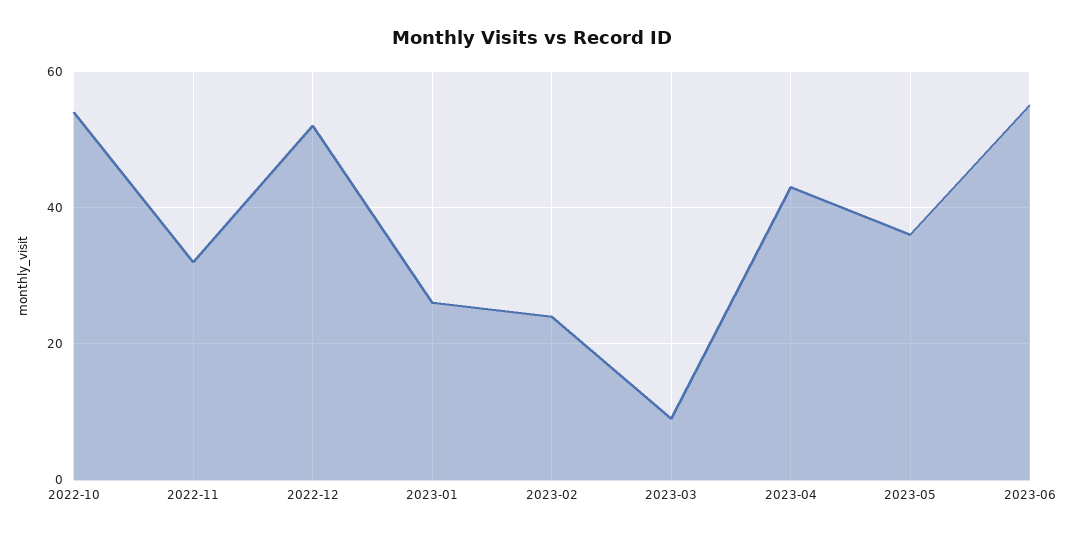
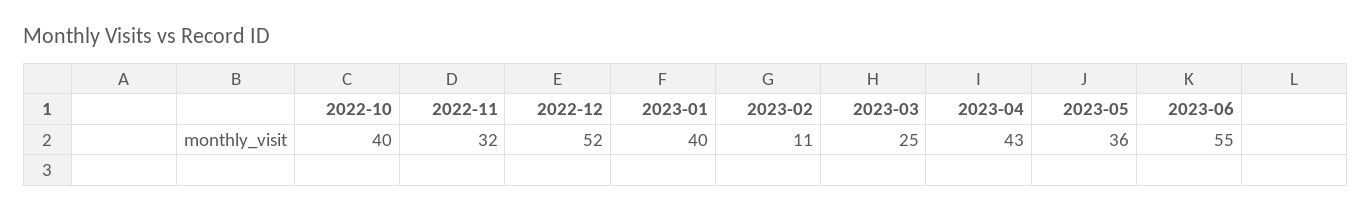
2022-10: 55 -> 40
2023-01: 25 -> 40
2023-02: 25 -> 11
2023-03: 10 -> 25

